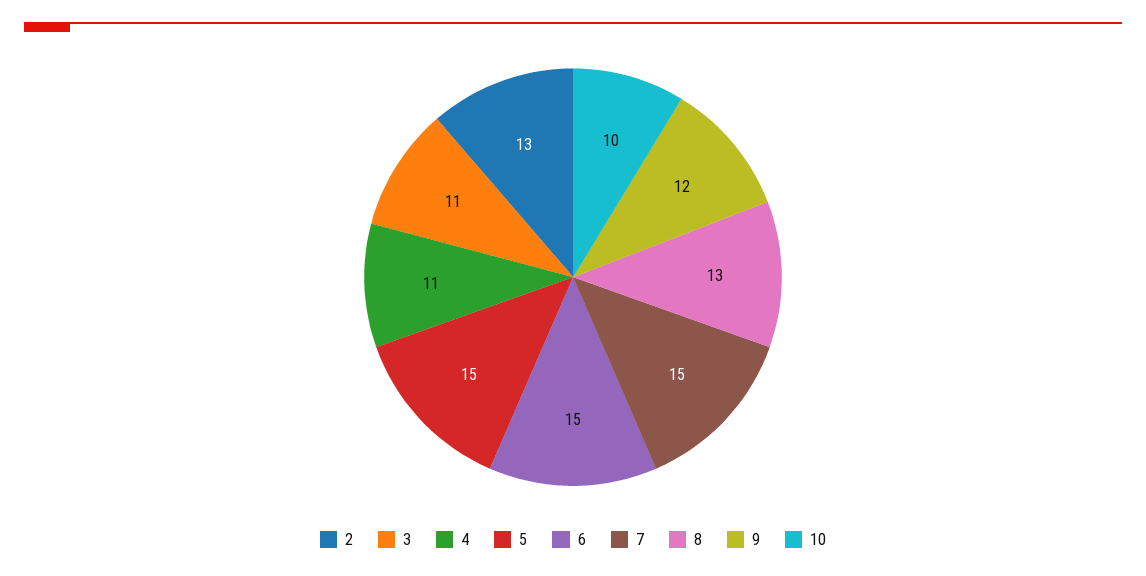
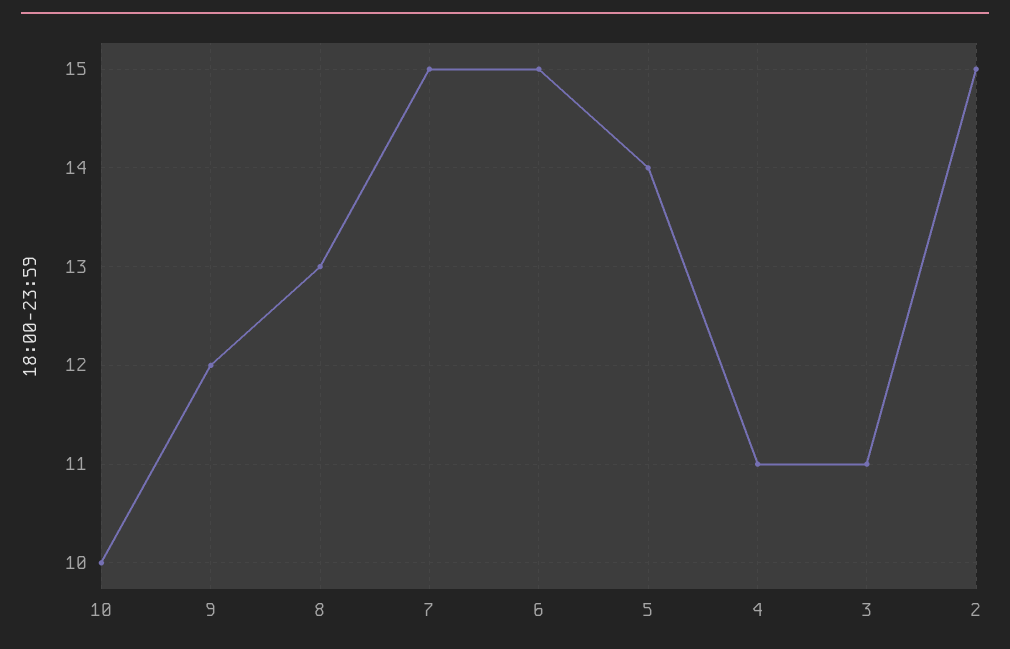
2: 13 -> 15
5: 15 -> 14

